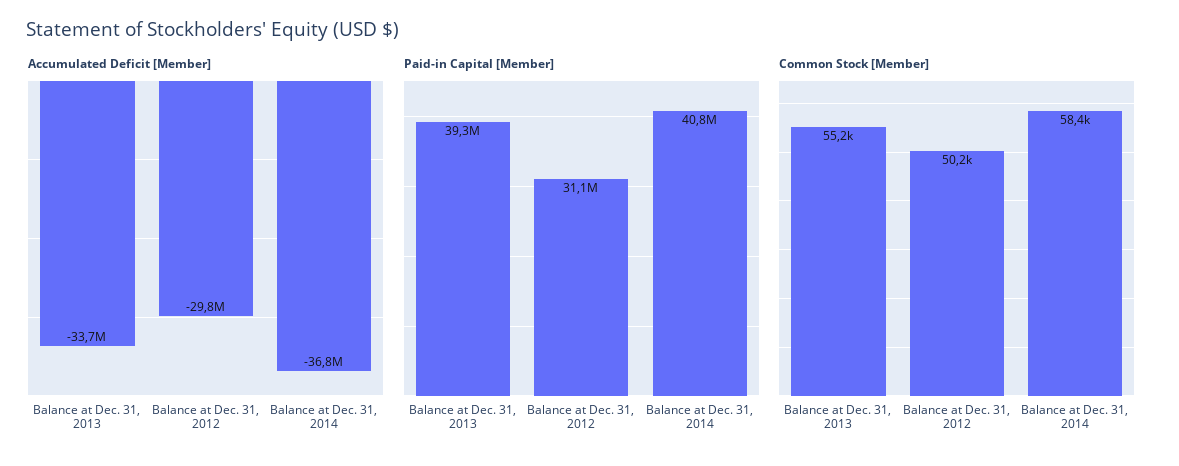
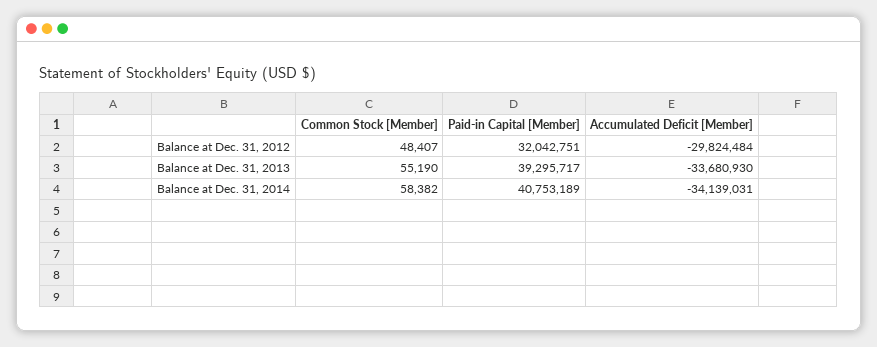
Accumulated Deficit [Member], Balance at Dec. 31, 2014: -36800000 -> -34139031
Paid-in Capital [Member], Balance at Dec. 31, 2012: 31100000 -> 32042751
Common Stock [Member], Balance at Dec. 31, 2012: 50200 -> 48407

